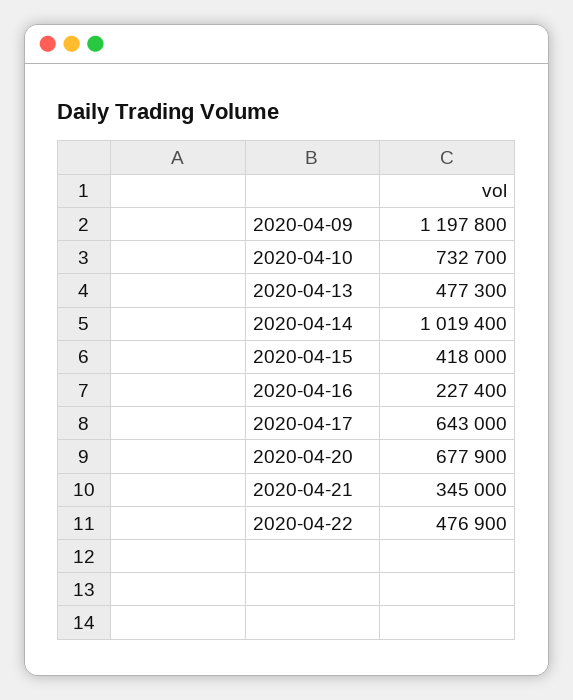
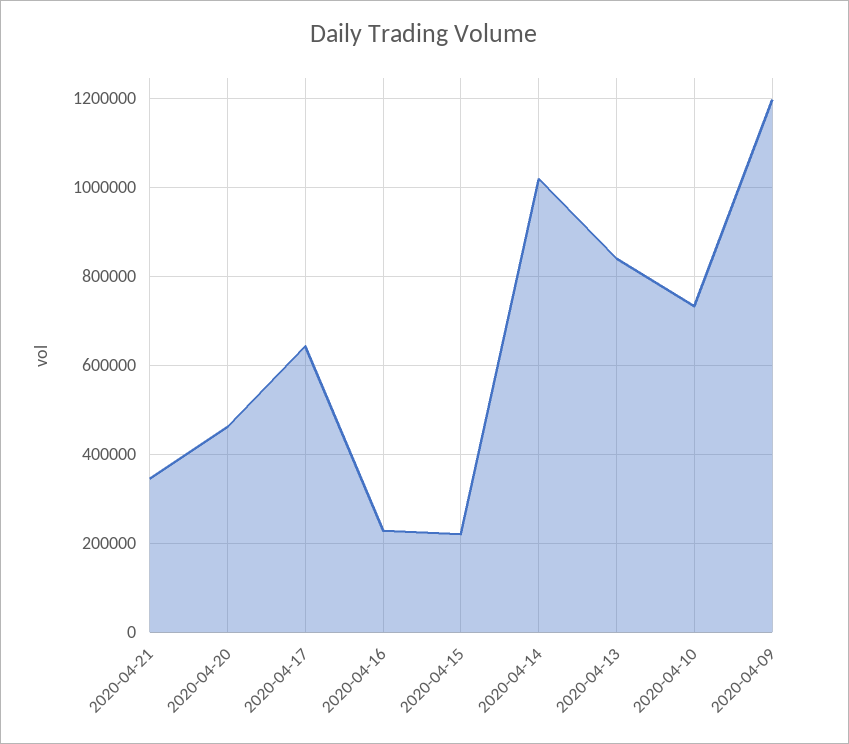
2020-04-13: 477300 -> 840000
2020-04-15: 418000 -> 220000
2020-04-20: 677900 -> 460000
2020-04-22: 476900 -> none

